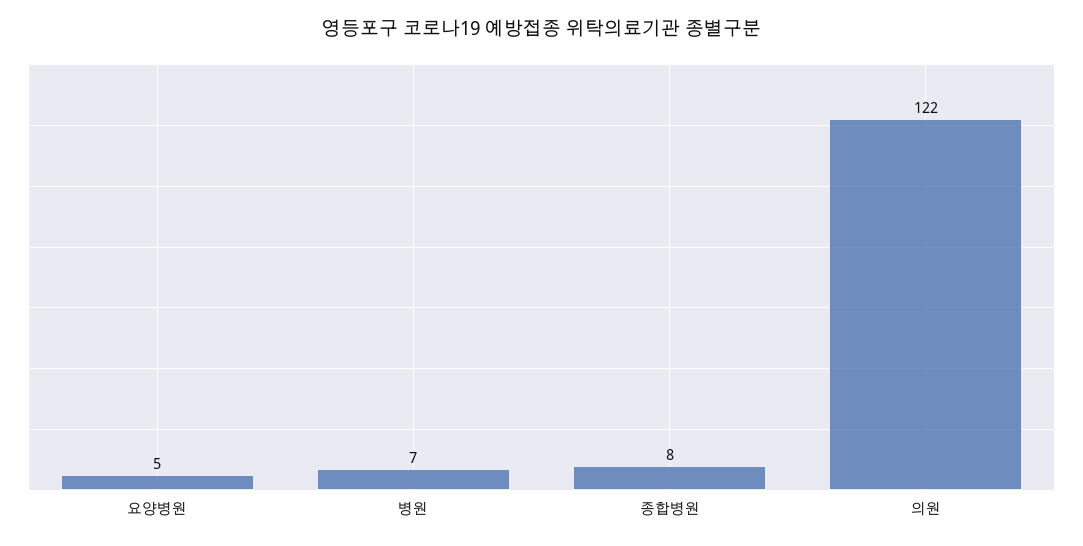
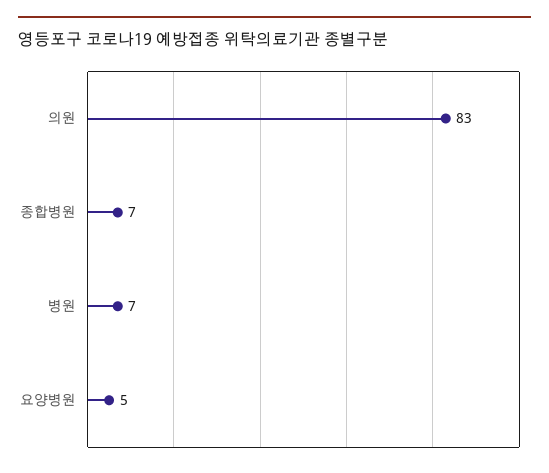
종합병원: 8 -> 7
의원: 122 -> 83

